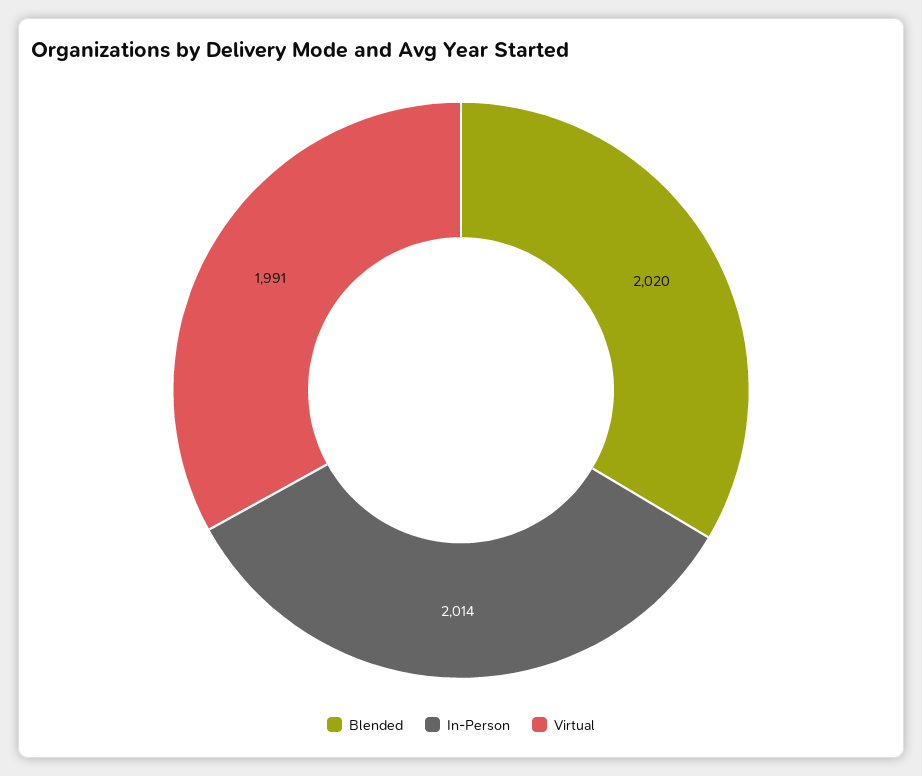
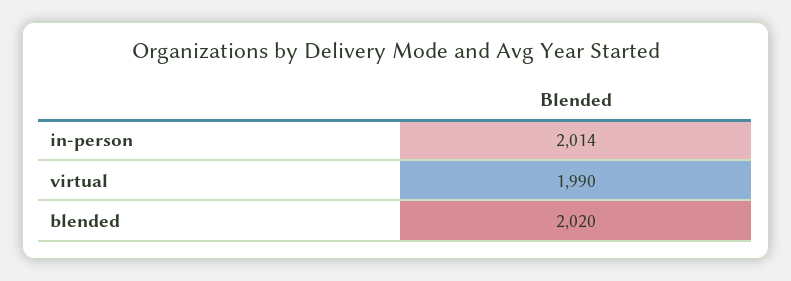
Virtual: 1991 -> 1990

